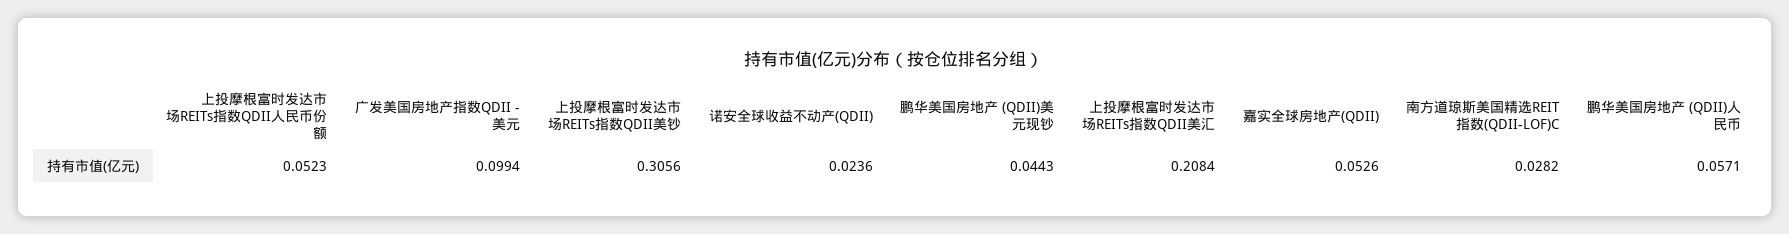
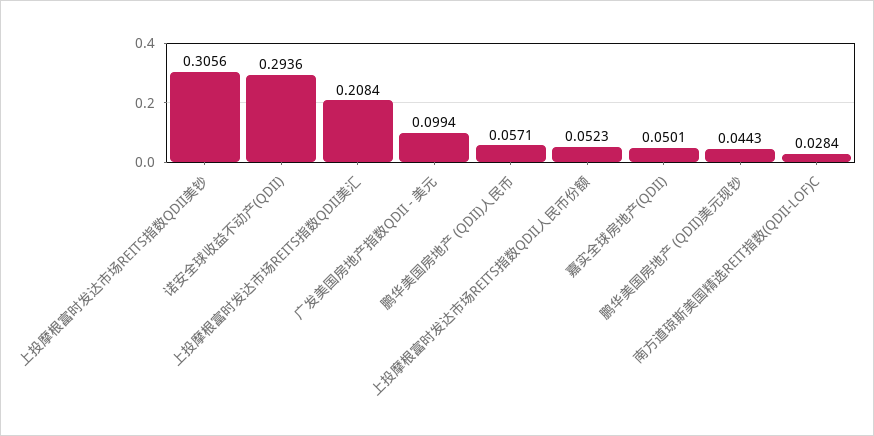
诺安全球收益不动产(QDII): 0.0236 -> 0.2936
嘉实全球房地产(QDII): 0.0526 -> 0.0501
南方道琼斯美国精选REIT指数(QDII-LOF)C: 0.0282 -> 0.0284

